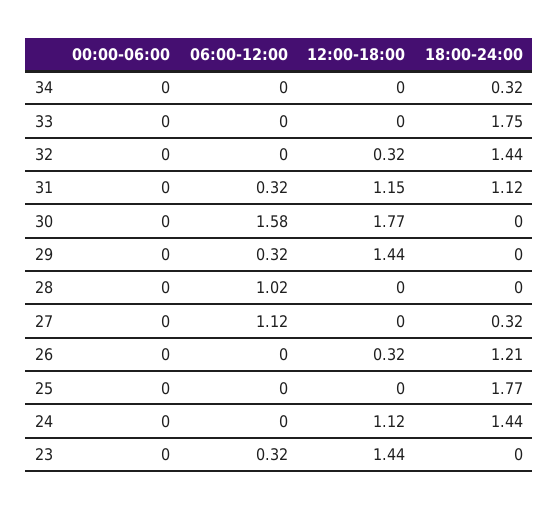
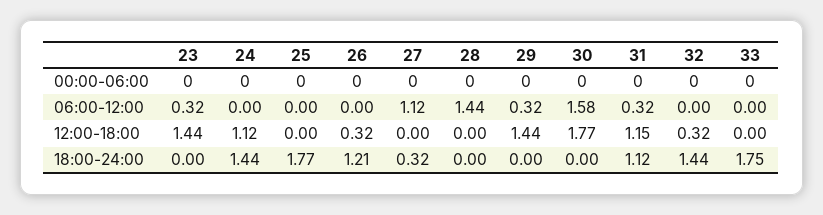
00:00-06:00, 34: 0 -> none
06:00-12:00, 34: 0 -> none
12:00-18:00, 34: 0 -> none
18:00-24:00, 34: 0.32 -> none
06:00-12:00, 28: 1.02 -> 1.44

